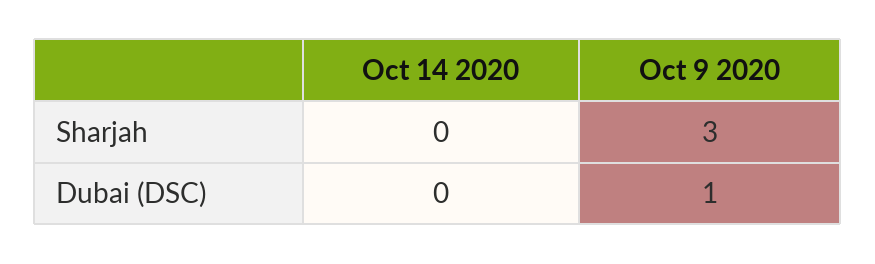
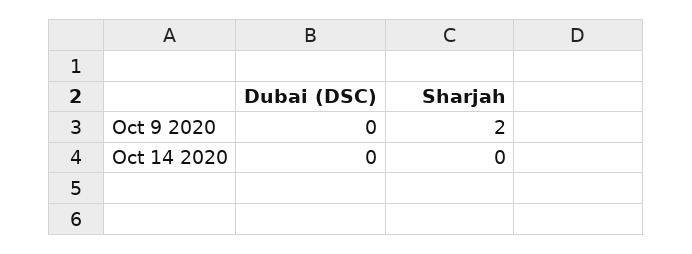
Oct 9 2020, Sharjah: 3 -> 2
Oct 9 2020, Dubai (DSC): 1 -> 0

